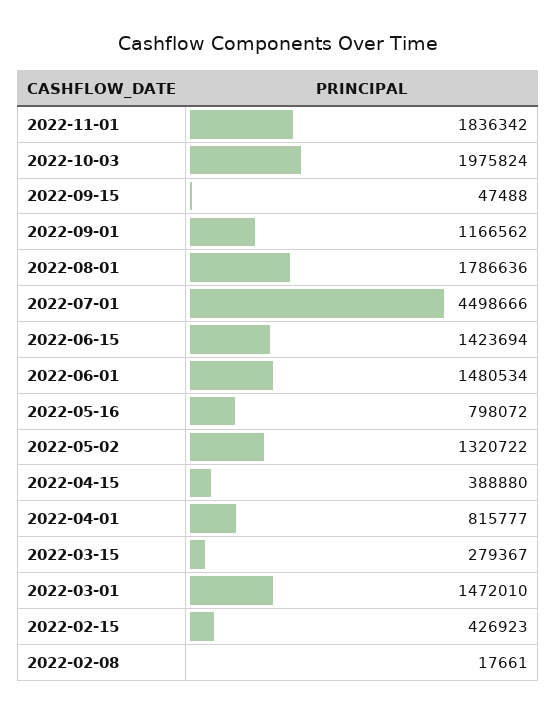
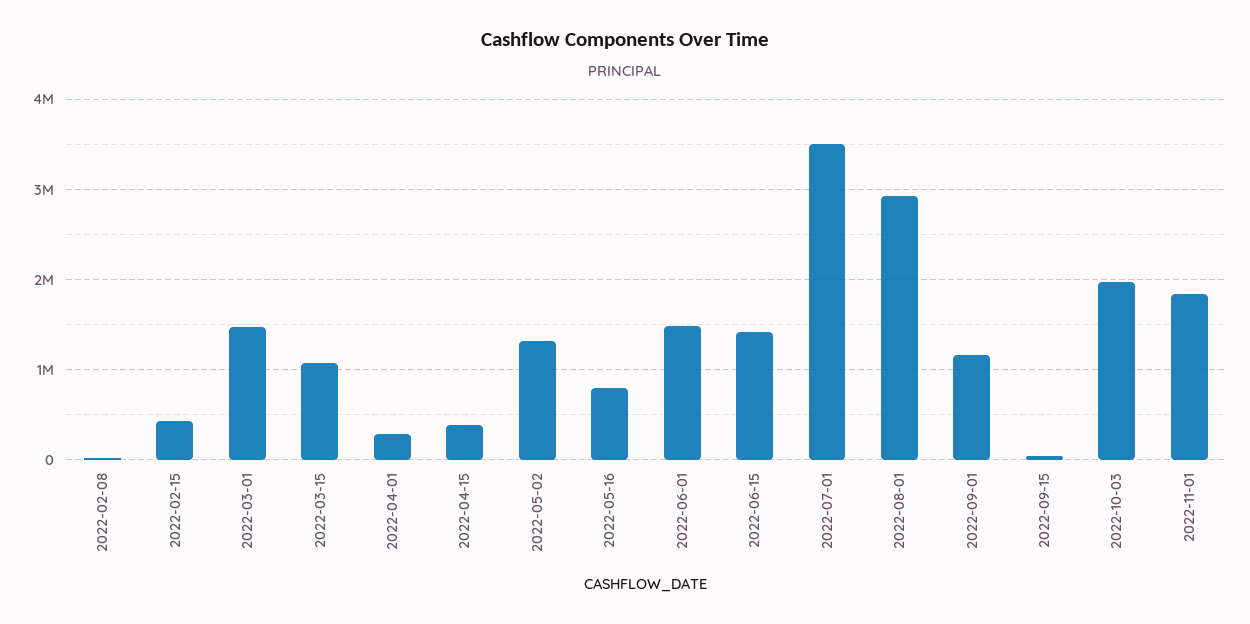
2022-08-01: 1786636 -> 2900000
2022-07-01: 4498666 -> 3500000
2022-04-01: 815777 -> 300000
2022-03-15: 279367 -> 1100000

